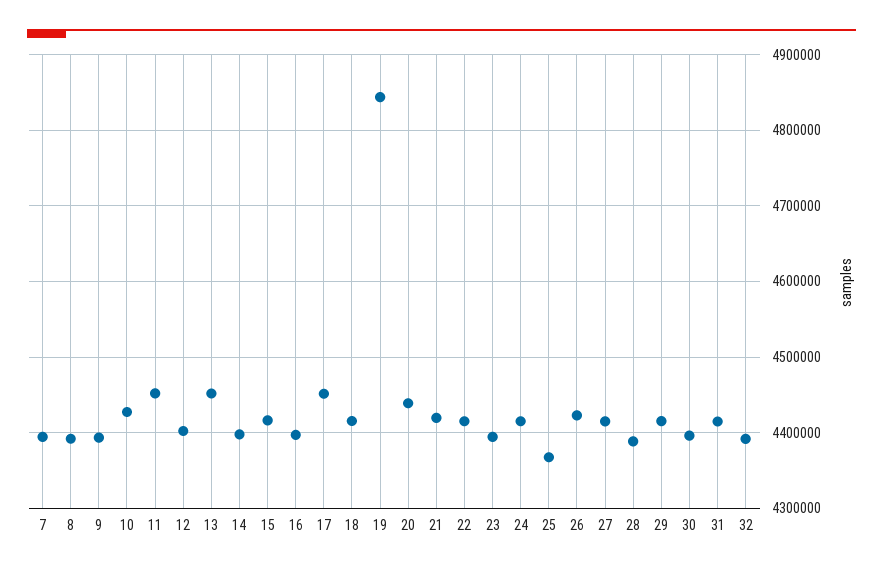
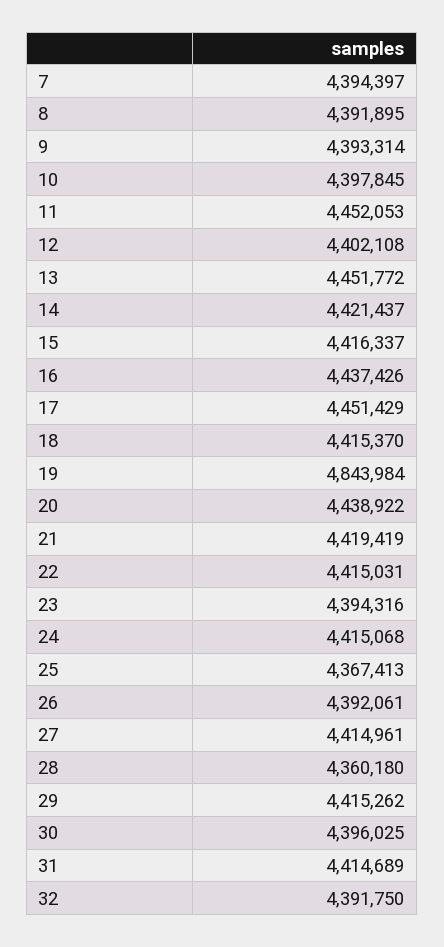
10: 4430000 -> 4397845
14: 4400000 -> 4421437
16: 4400000 -> 4437426
26: 4420000 -> 4392061
28: 4390000 -> 4360180

